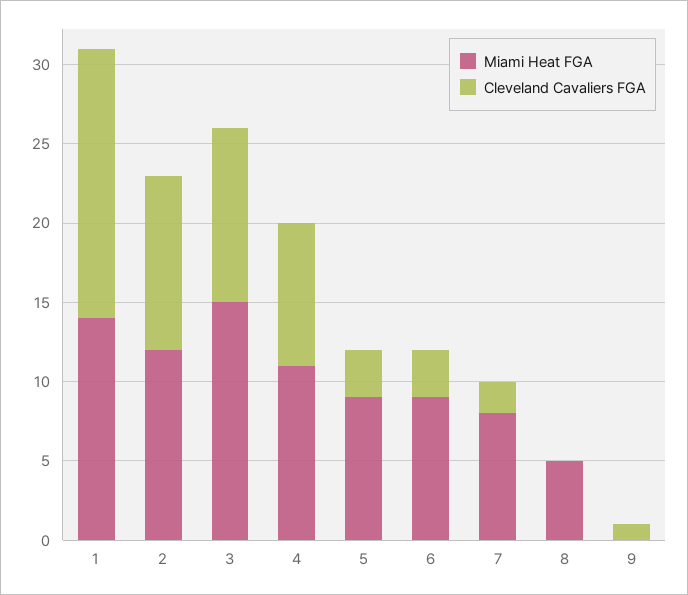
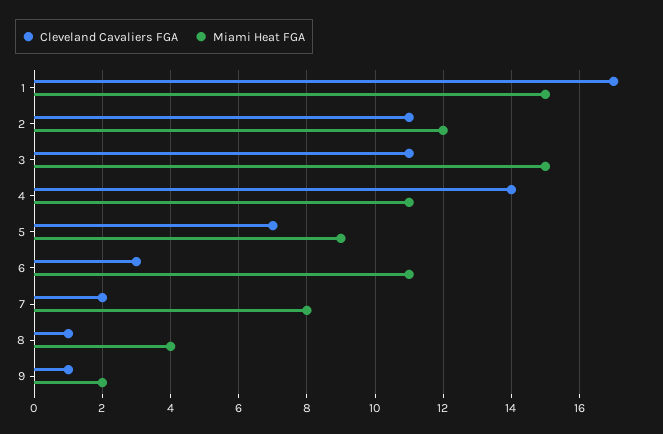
Miami Heat FGA, 1: 14 -> 15
Cleveland Cavaliers FGA, 4: 9 -> 14
Cleveland Cavaliers FGA, 5: 3 -> 7
Miami Heat FGA, 6: 9 -> 11
Miami Heat FGA, 8: 5 -> 4
Cleveland Cavaliers FGA, 8: 0 -> 1
Miami Heat FGA, 9: 0 -> 2

